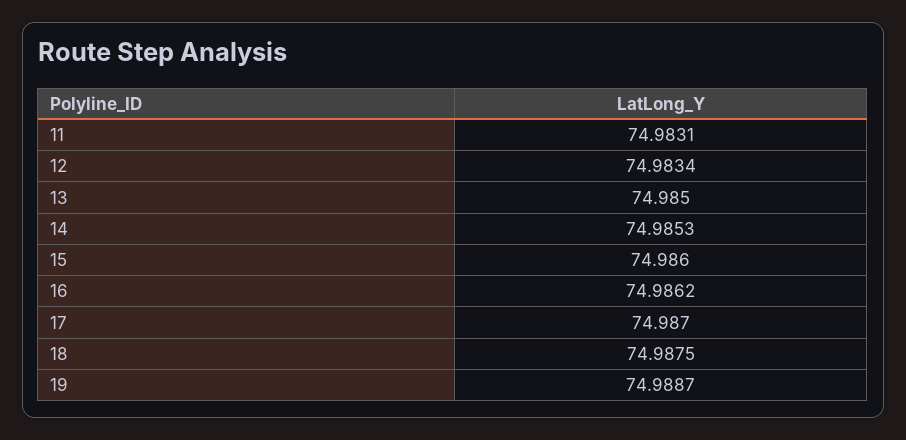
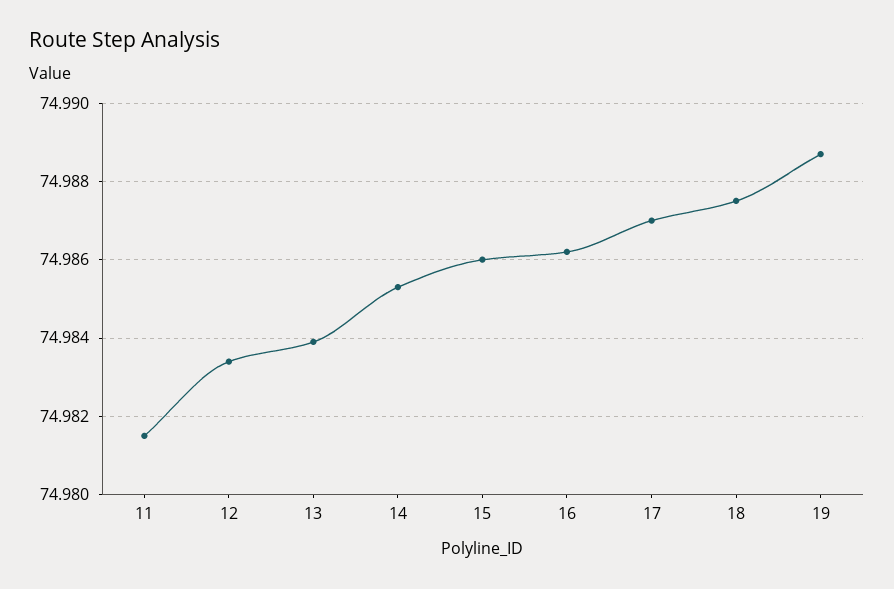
11: 74.9831 -> 74.9815
13: 74.985 -> 74.984

